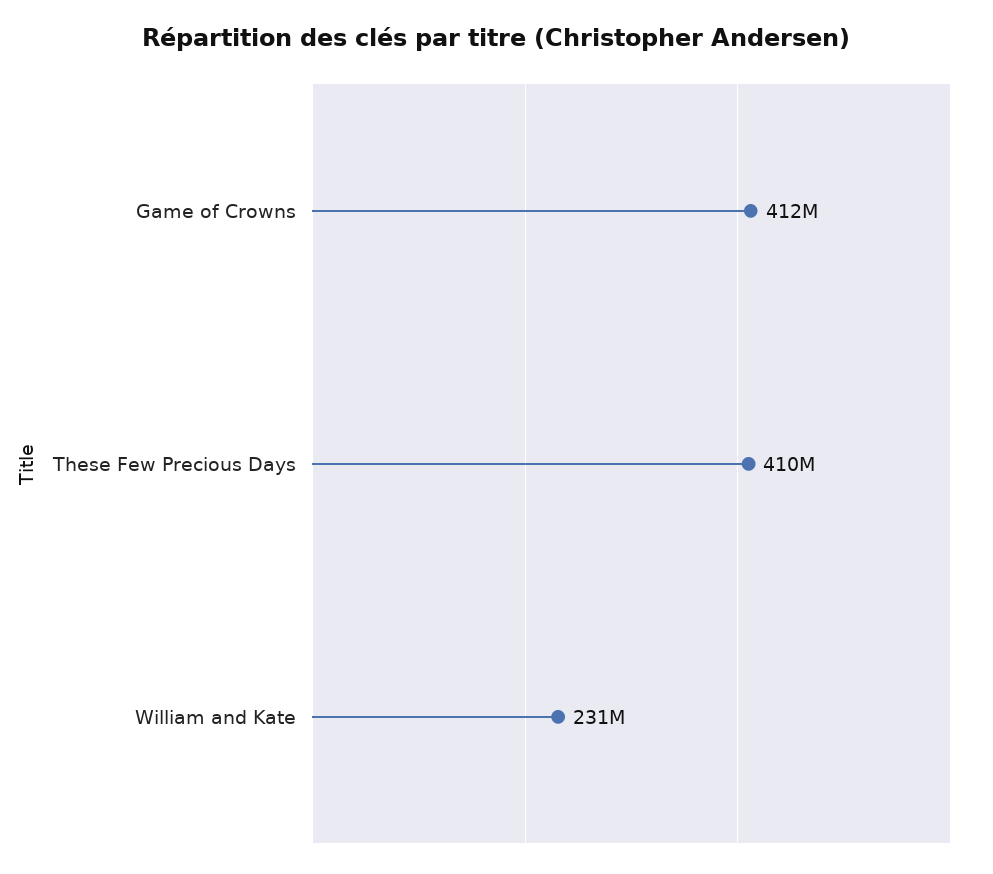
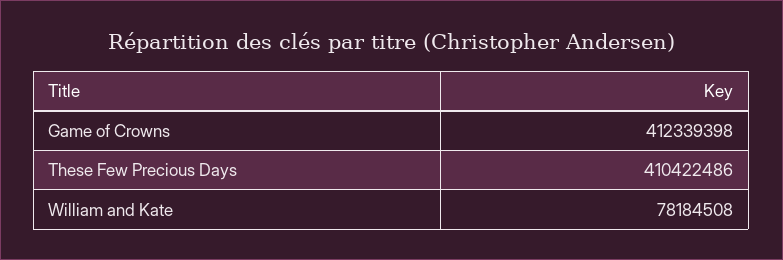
William and Kate: 231000000 -> 78184508

